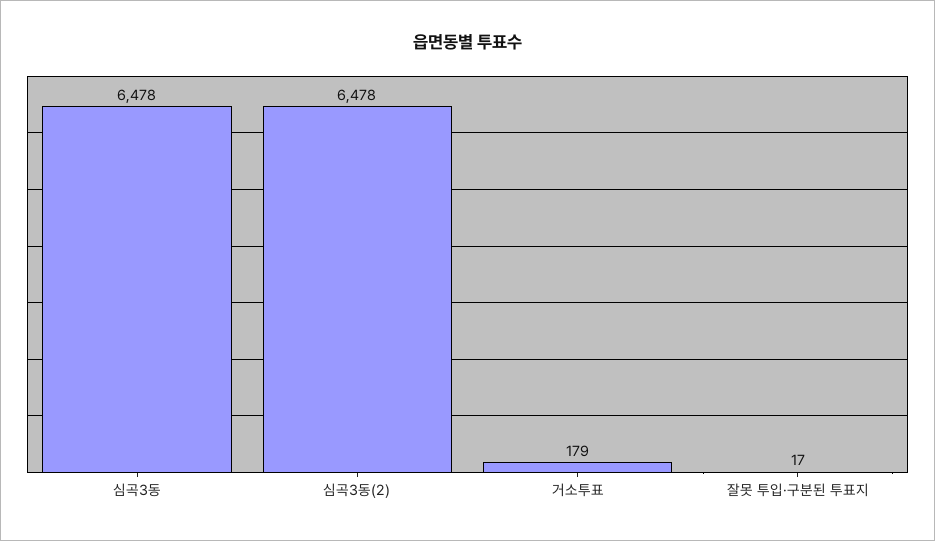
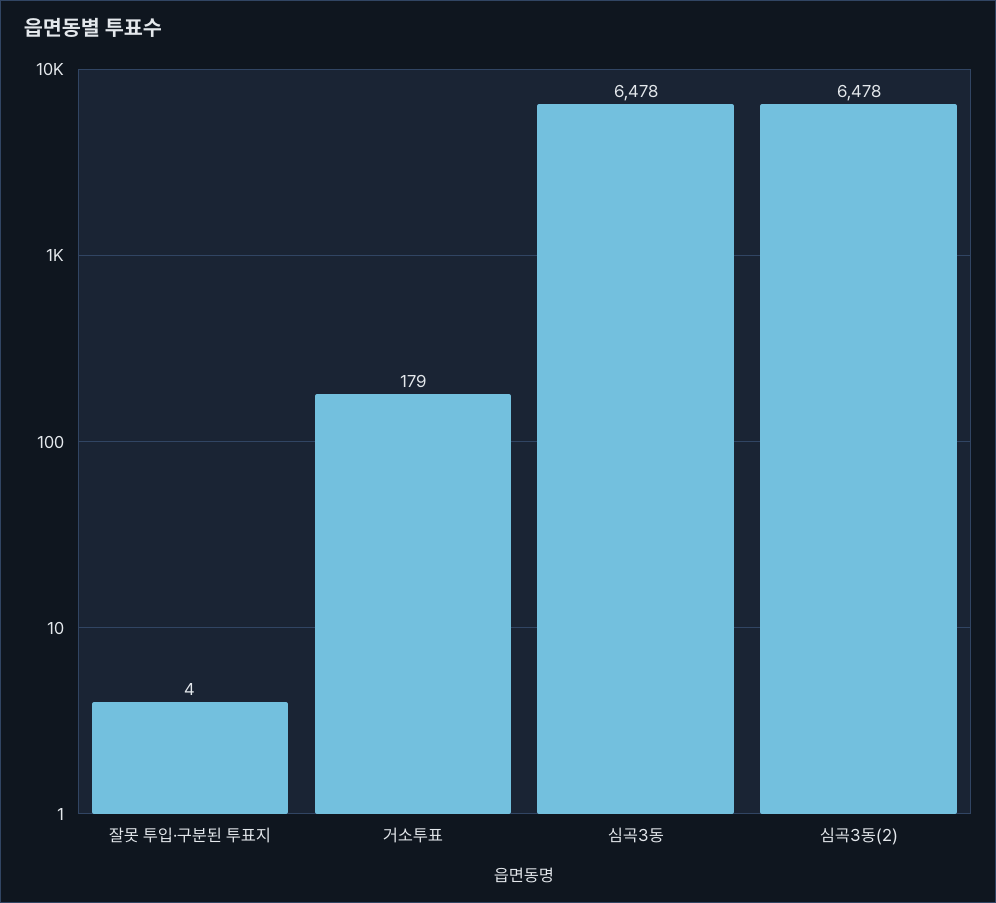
잘못 투입·구분된 투표지: 17 -> 4

